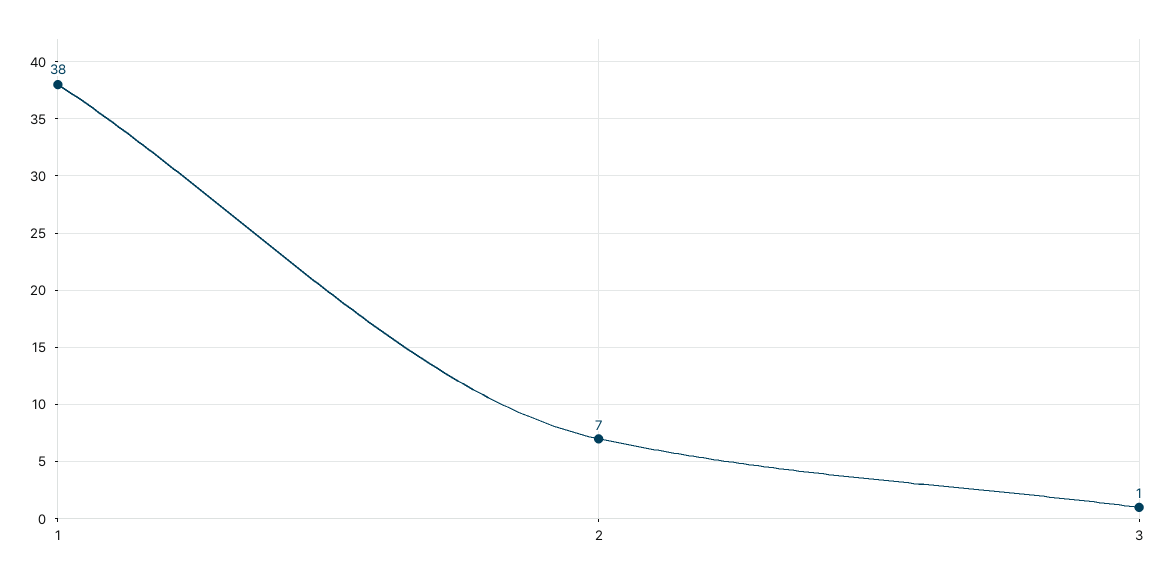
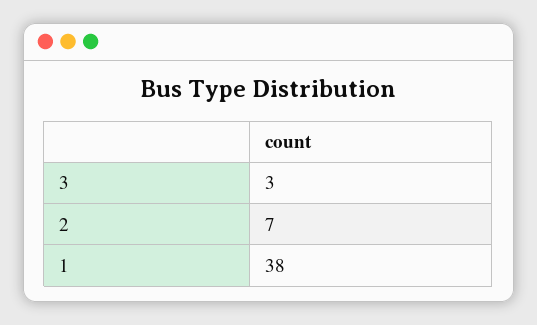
3: 1 -> 3

